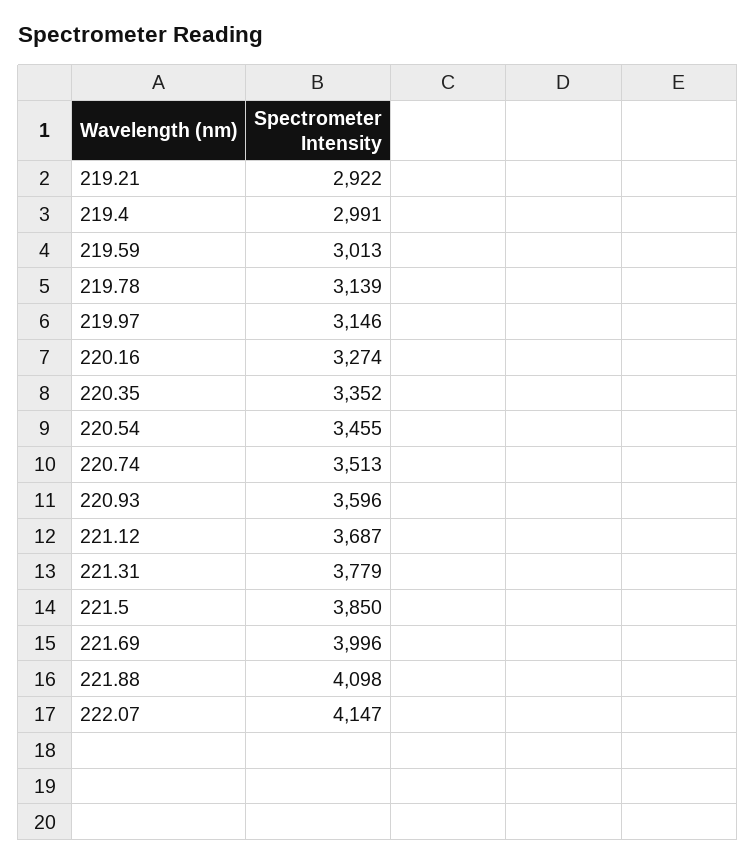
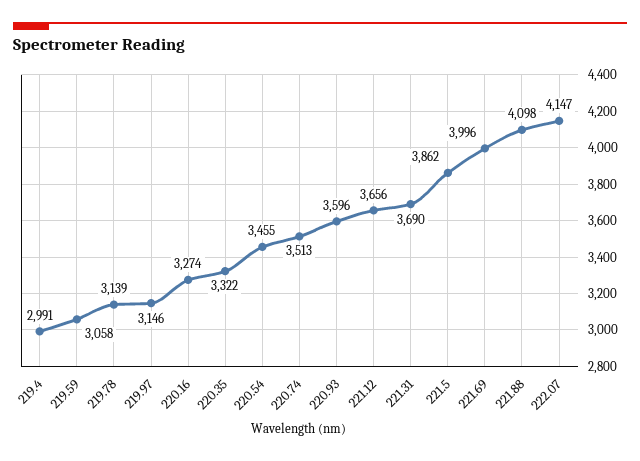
219.21: 2922 -> none
219.59: 3013 -> 3058
220.35: 3352 -> 3322
221.12: 3687 -> 3656
221.31: 3779 -> 3690
221.5: 3850 -> 3862

